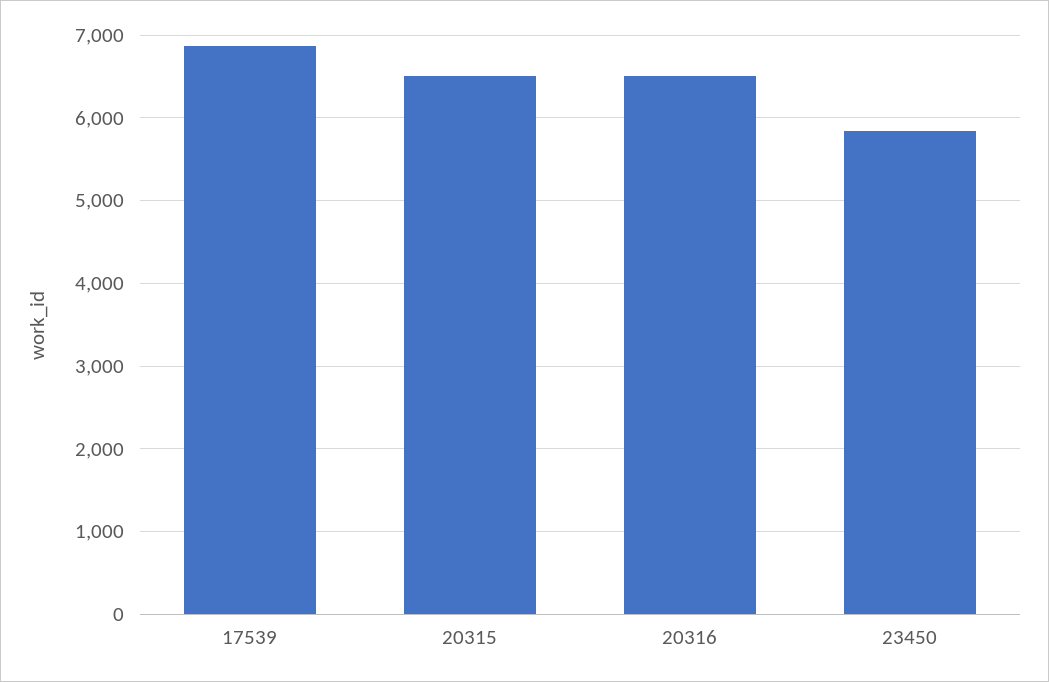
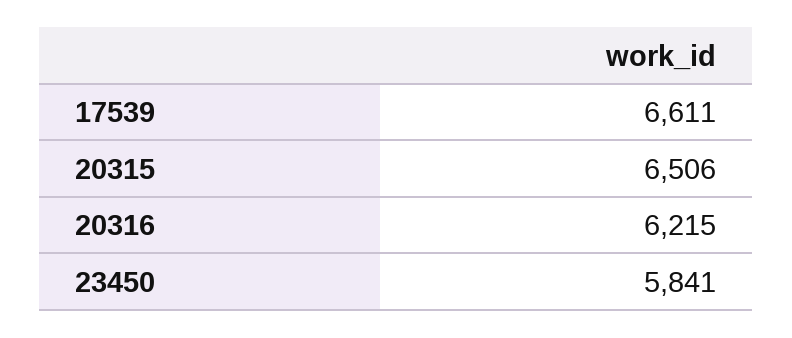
17539: 6900 -> 6611
20316: 6500 -> 6215

